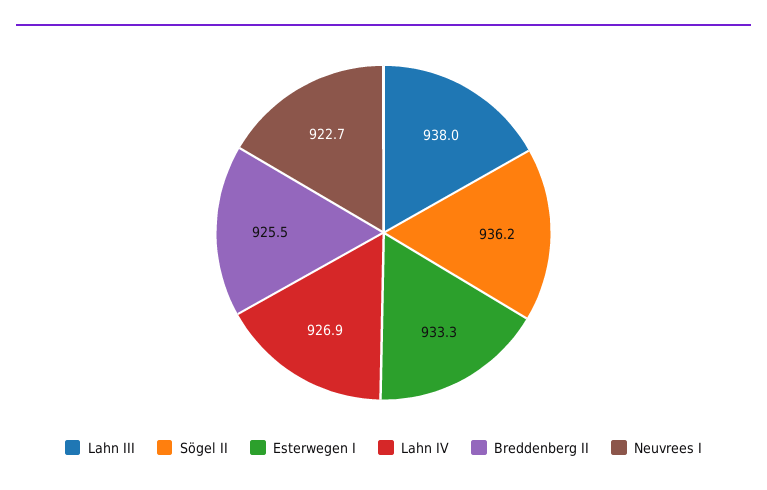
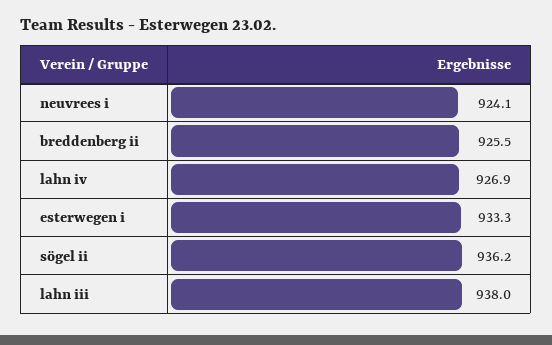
Neuvrees I: 922.7 -> 924.1

